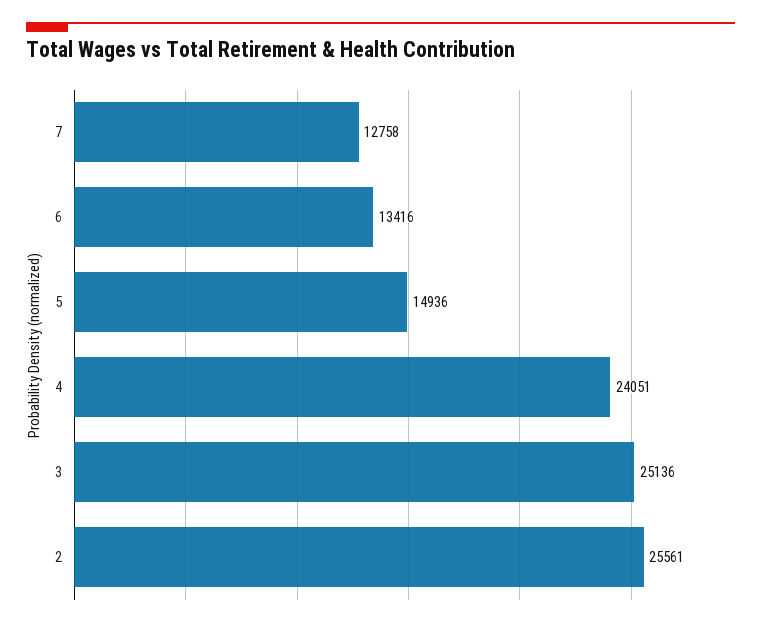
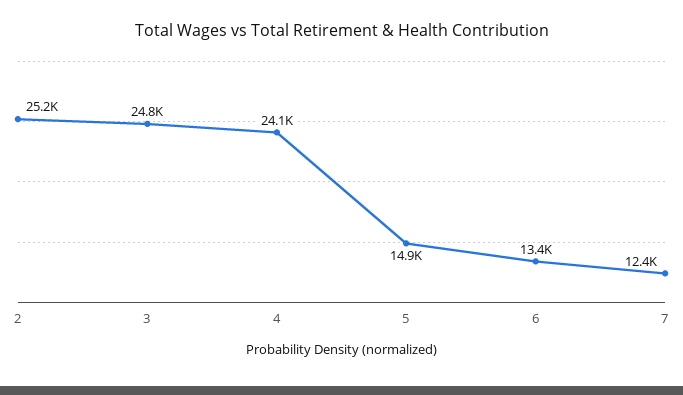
7: 12758 -> 12400
3: 25136 -> 24800
2: 25561 -> 25200

